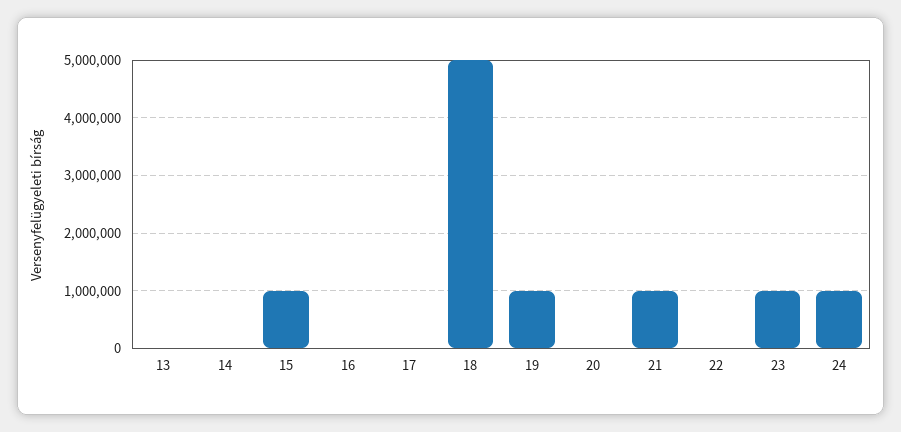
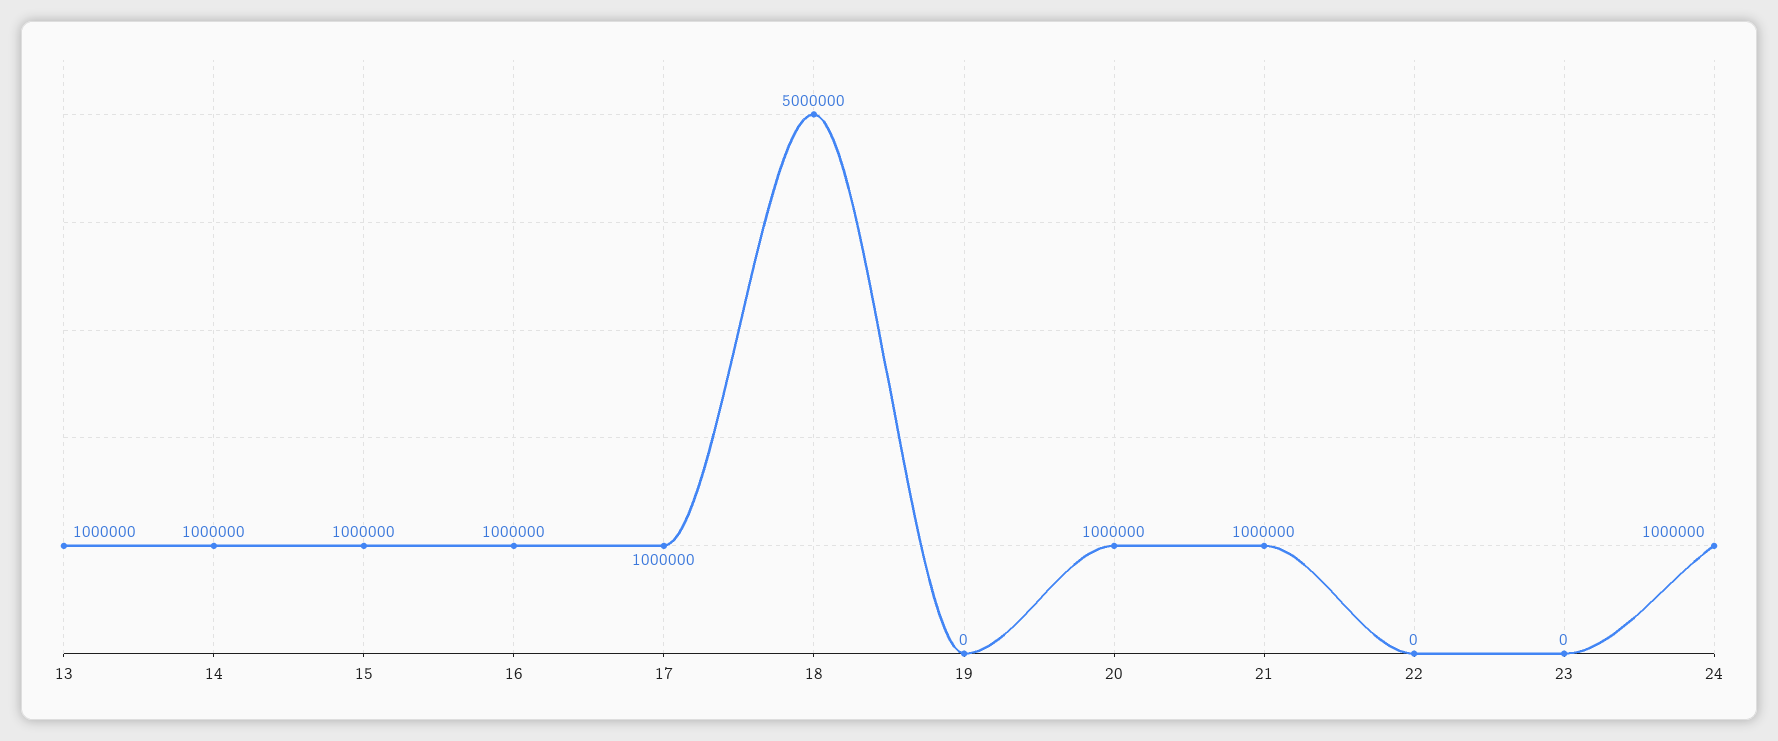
13: 0 -> 1000000
14: 0 -> 1000000
16: 0 -> 1000000
17: 0 -> 1000000
19: 1000000 -> 0
20: 0 -> 1000000
23: 1000000 -> 0

